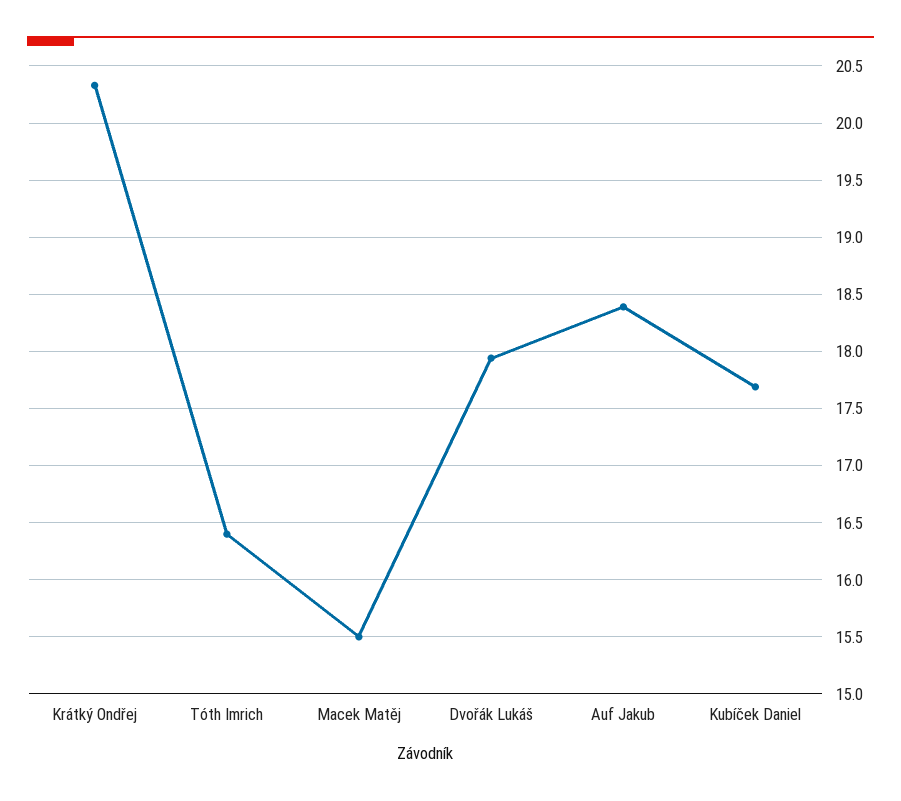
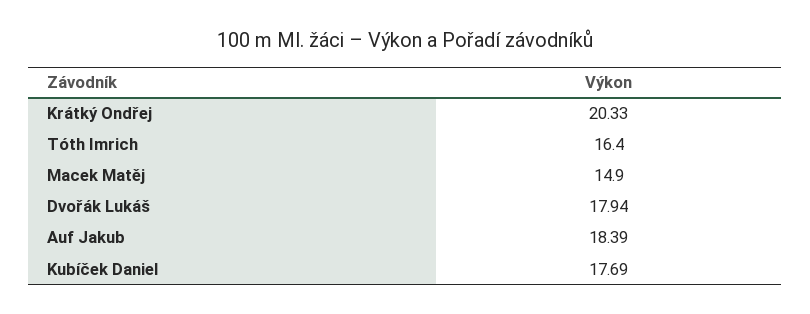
Macek Matěj: 15.5 -> 14.9

